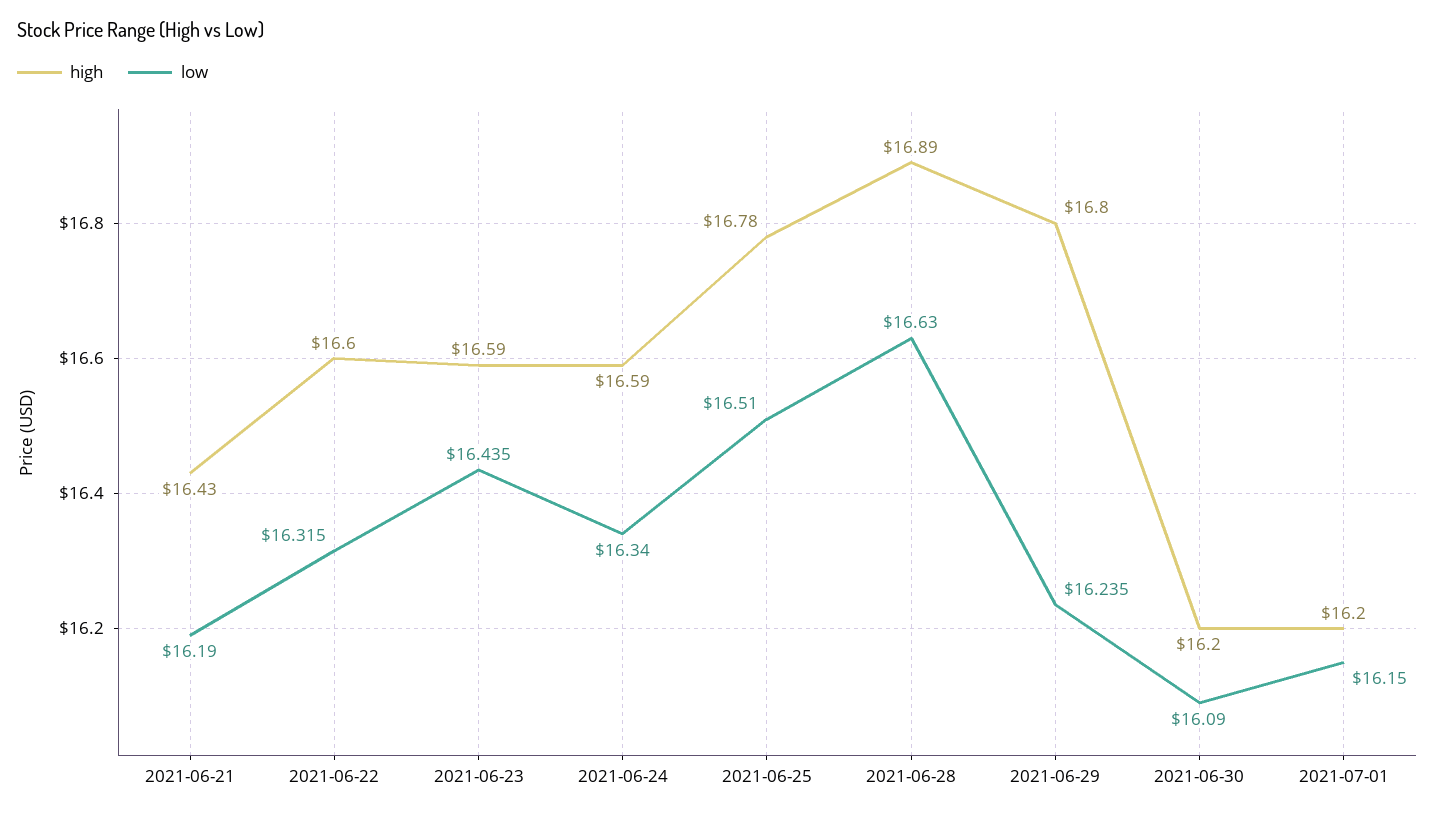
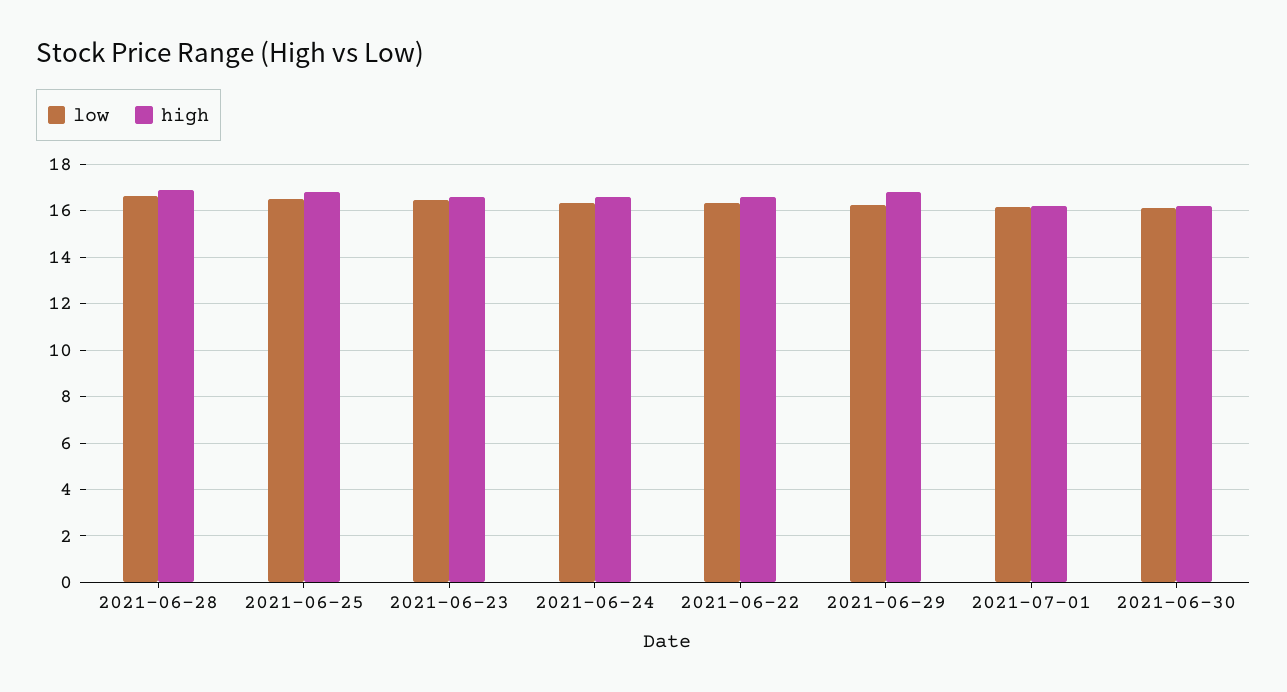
high, 2021-06-21: 16.43 -> none
low, 2021-06-21: 16.19 -> none

